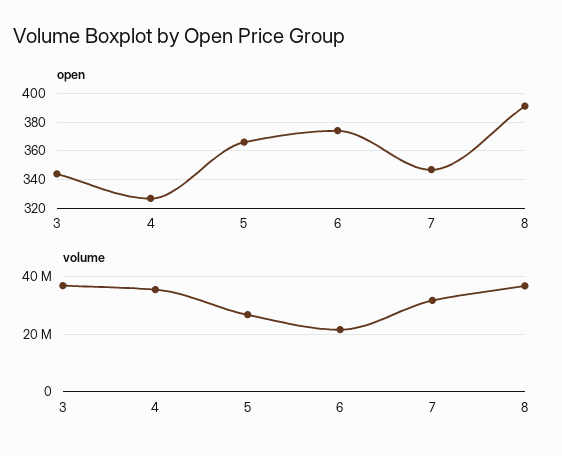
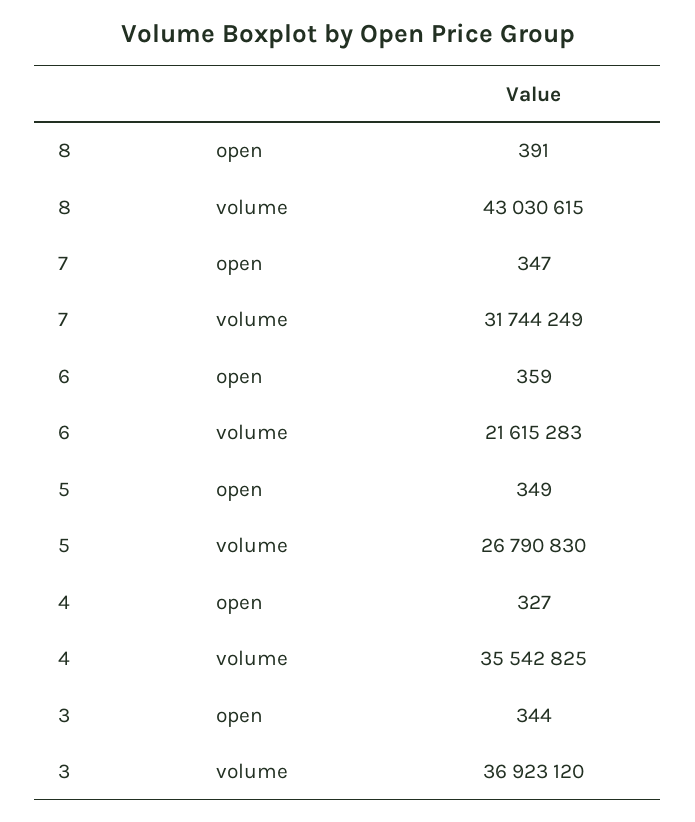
open, 5: 365 -> 349
open, 6: 375 -> 359
volume, 8: 37500000 -> 43030615

